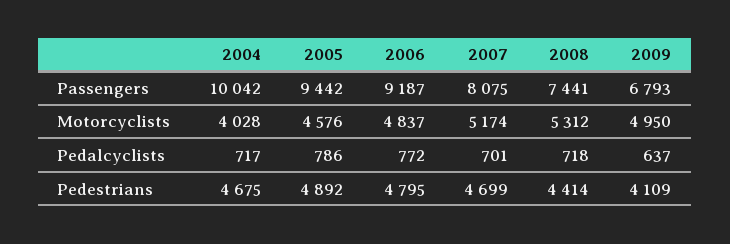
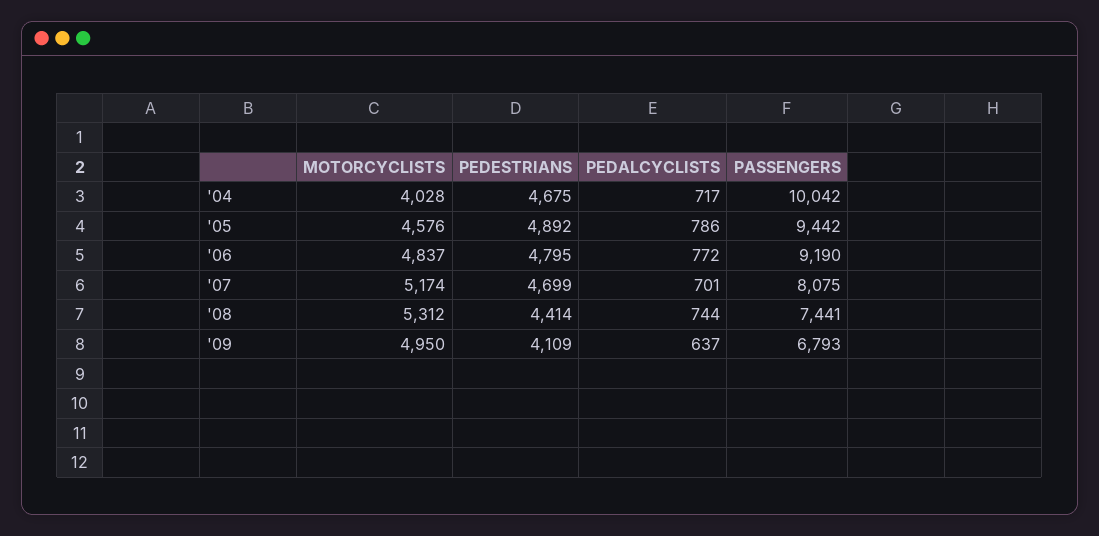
2006, Passengers: 9187 -> 9190
2008, Pedalcyclists: 718 -> 744

